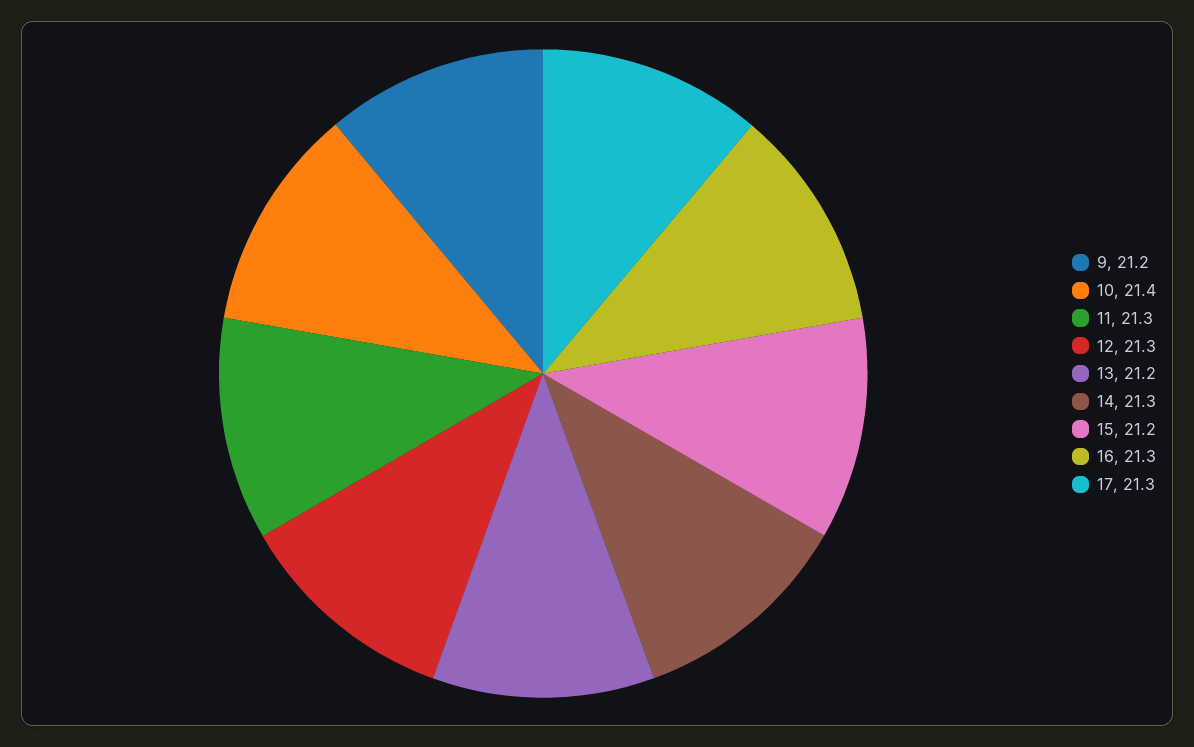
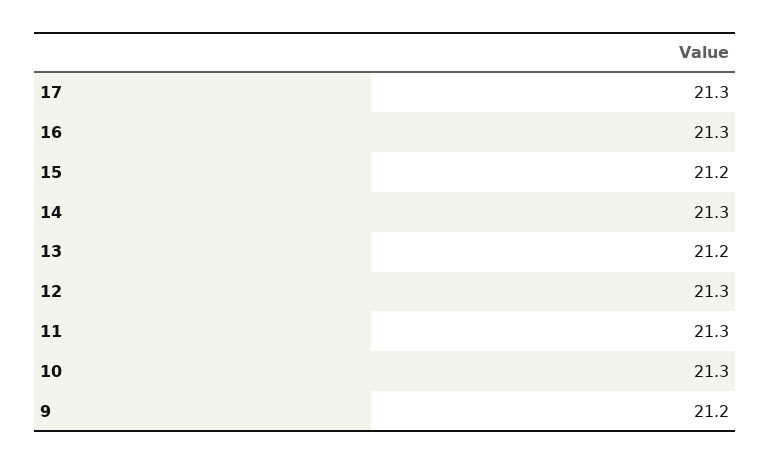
10: 21.4 -> 21.3

